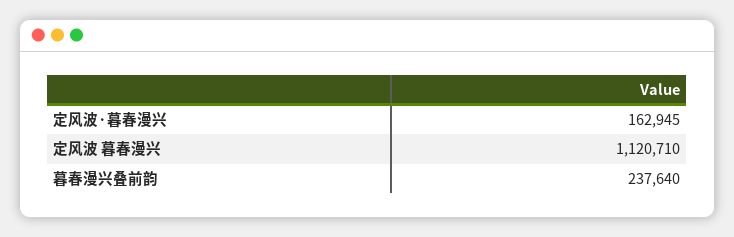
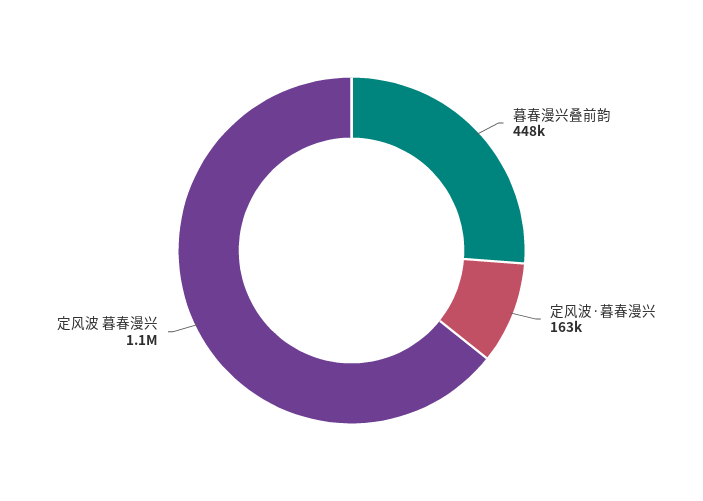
暮春漫兴叠前韵: 237640 -> 448000

